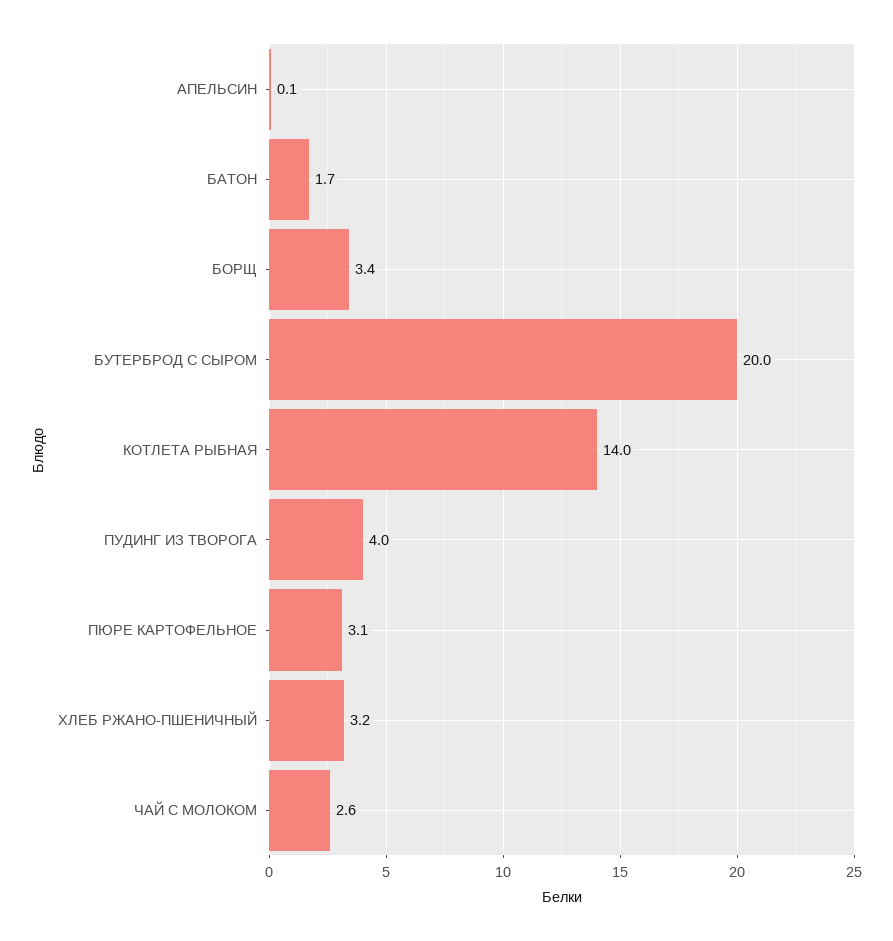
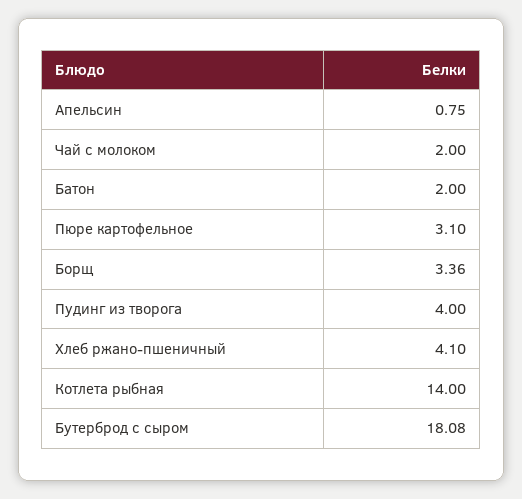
АПЕЛЬСИН: 0.1 -> 0.75
БАТОН: 1.7 -> 2
БУТЕРБРОД С СЫРОМ: 20 -> 18.08
ХЛЕБ РЖАНО-ПШЕНИЧНЫЙ: 3.2 -> 4.1
ЧАЙ С МОЛОКОМ: 2.6 -> 2

